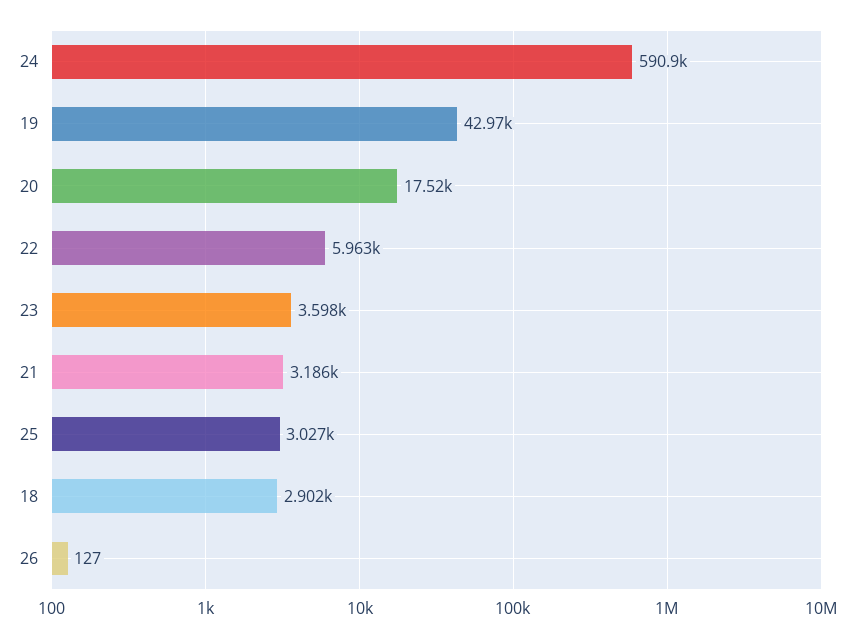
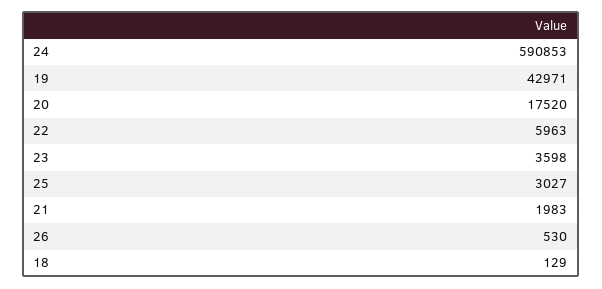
21: 3186 -> 1983
18: 2902 -> 129
26: 127 -> 530

